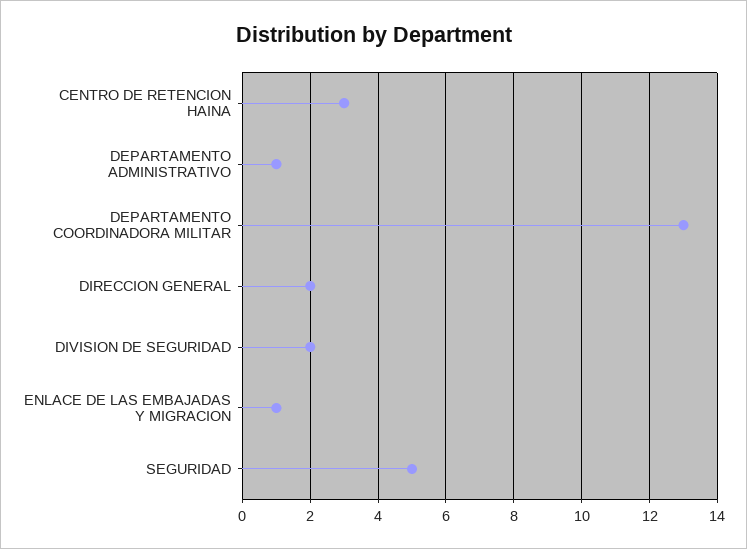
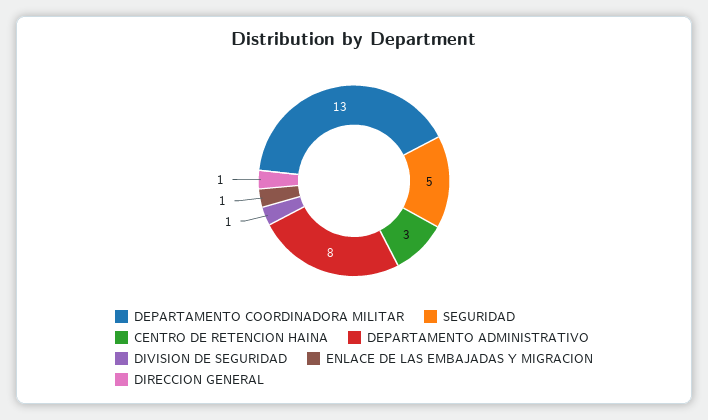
DEPARTAMENTO ADMINISTRATIVO: 1 -> 8
DIRECCION GENERAL: 2 -> 1
DIVISION DE SEGURIDAD: 2 -> 1

